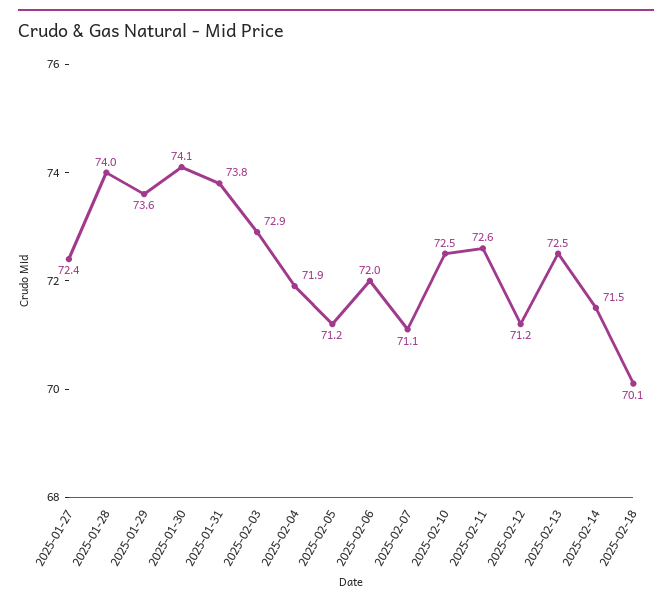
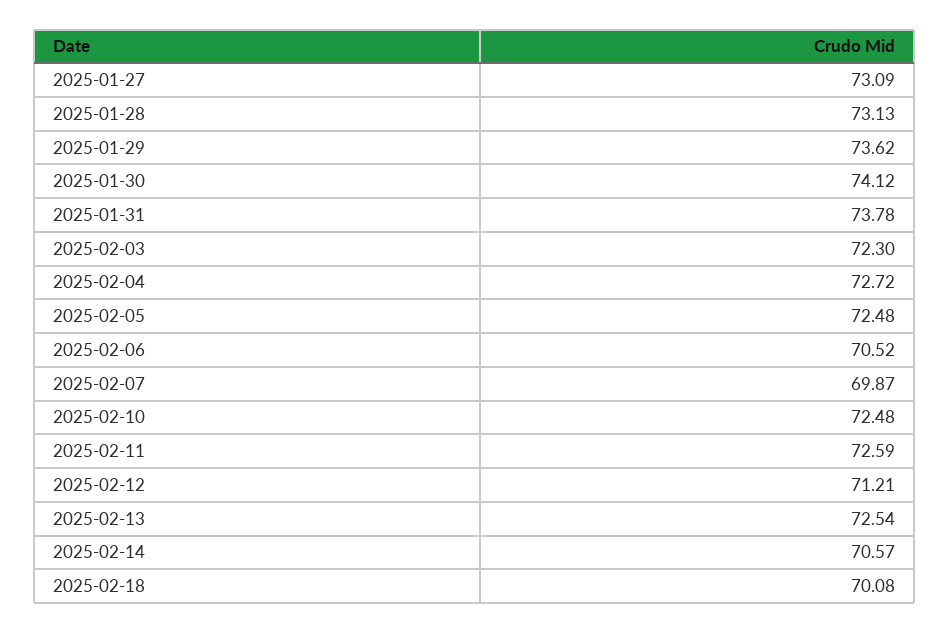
2025-01-27: 72.4 -> 73.09
2025-01-28: 74 -> 73.13
2025-02-03: 72.9 -> 72.3
2025-02-04: 71.9 -> 72.72
2025-02-05: 71.2 -> 72.48
2025-02-06: 72 -> 70.52
2025-02-07: 71.1 -> 69.87
2025-02-14: 71.5 -> 70.57

